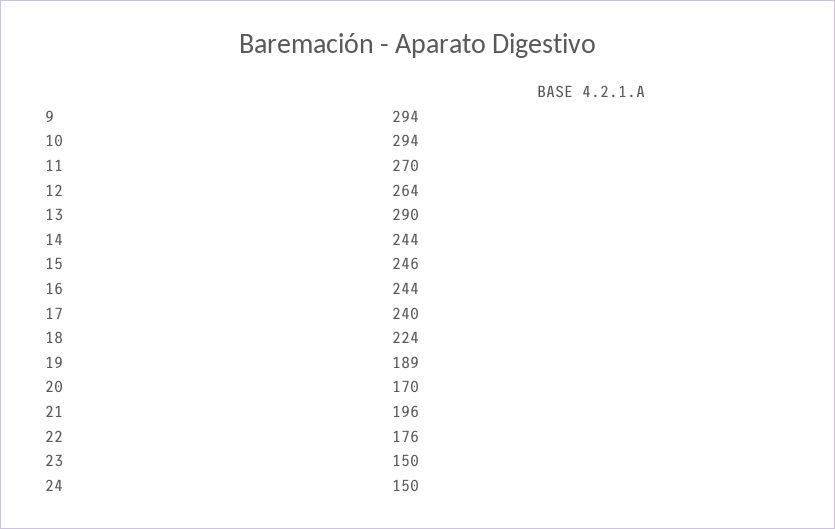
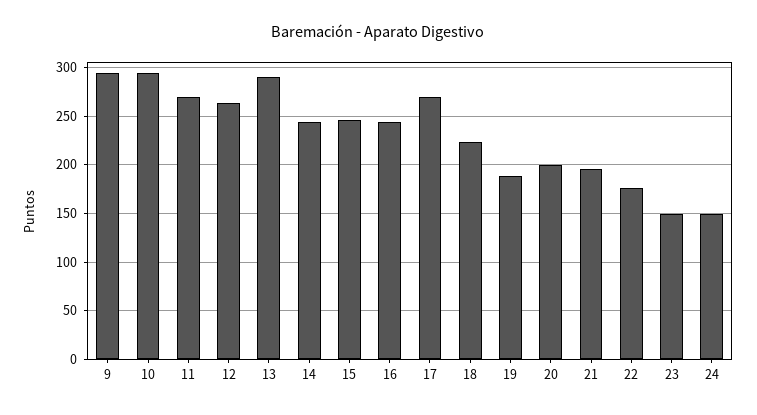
17: 240 -> 270
20: 170 -> 200

